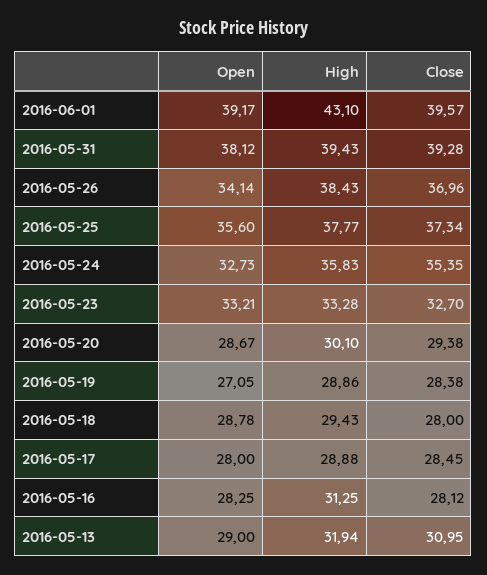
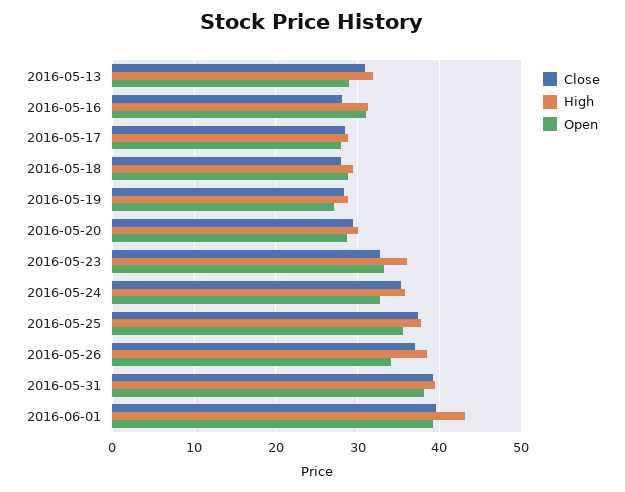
High, 2016-05-23: 33.28 -> 36
Open, 2016-05-16: 28.25 -> 31

